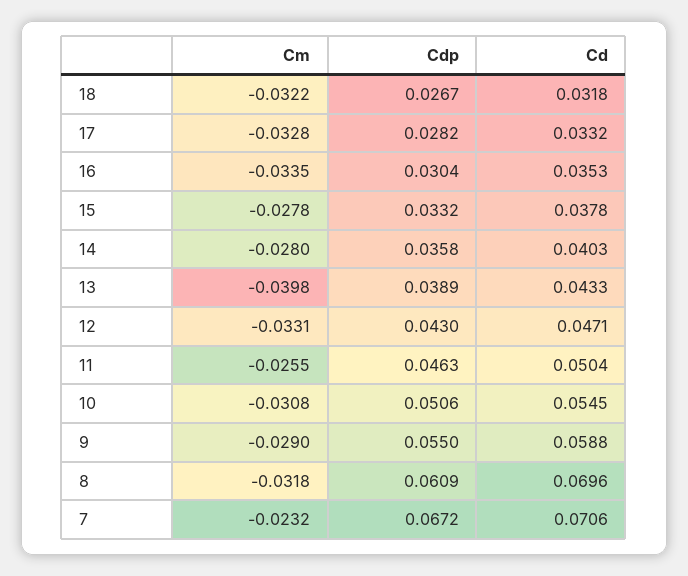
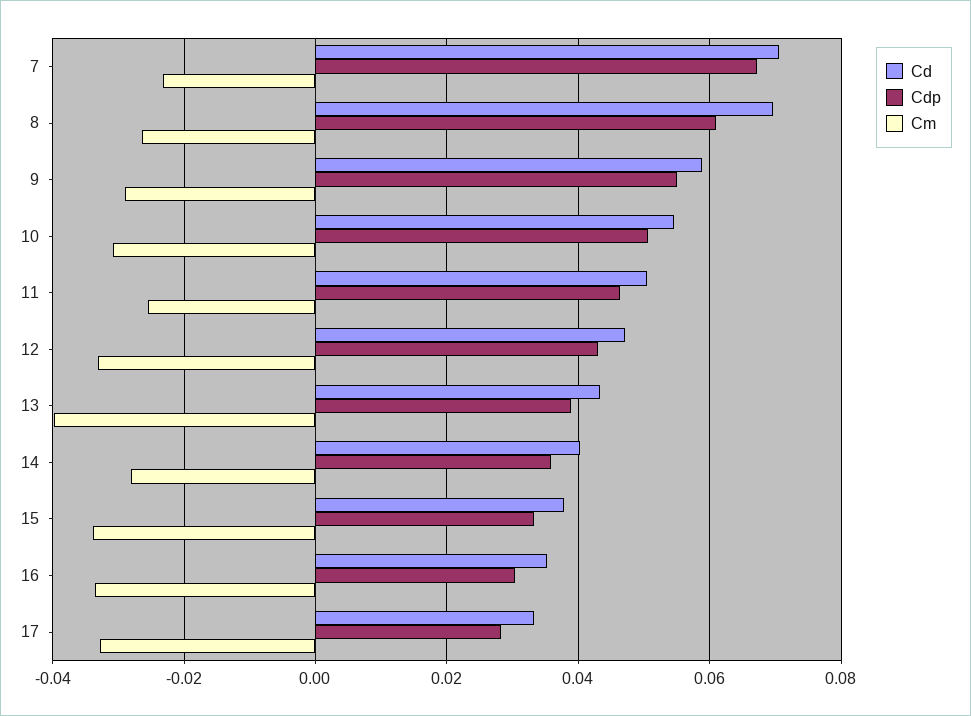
Cm, 18: -0.0322 -> none
Cdp, 18: 0.0267 -> none
Cd, 18: 0.0318 -> none
Cm, 15: -0.0278 -> -0.034
Cm, 8: -0.0318 -> -0.026

